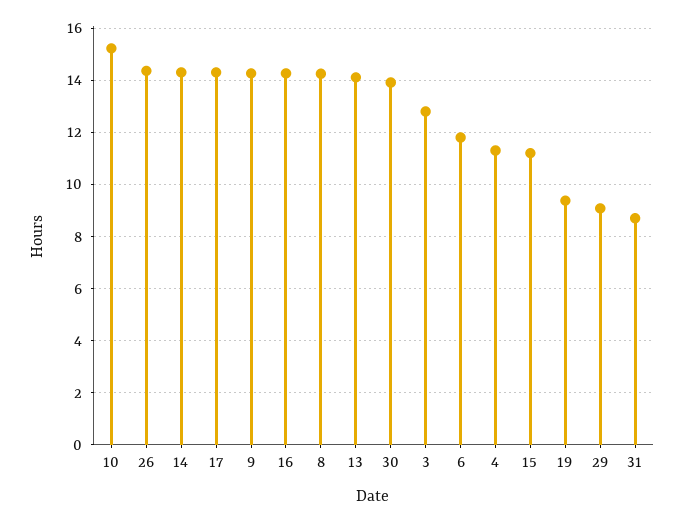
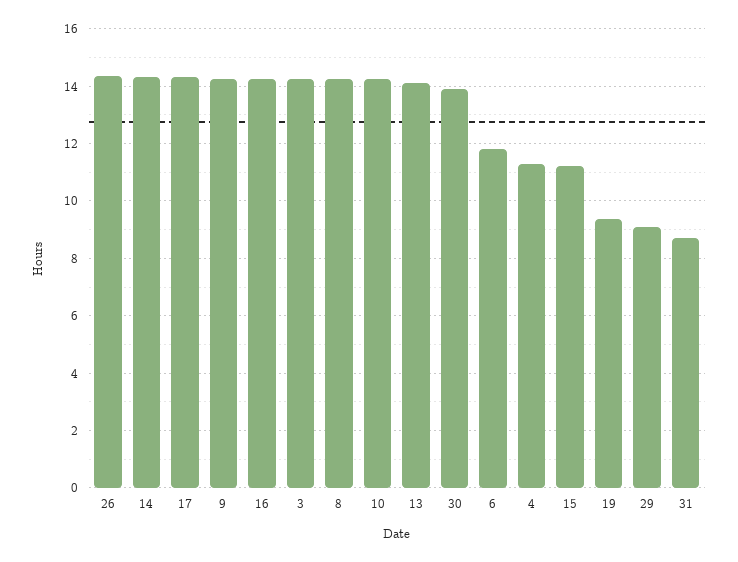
10: 15.25 -> 14.25
3: 12.75 -> 14.25

